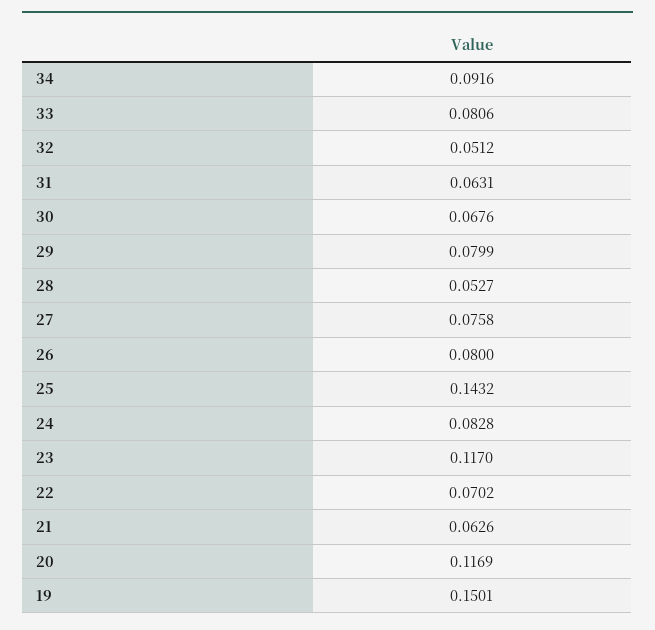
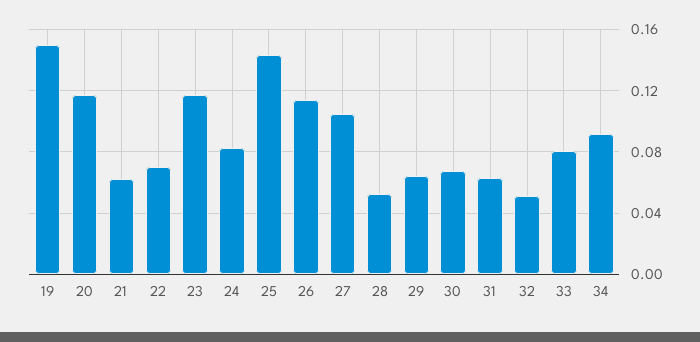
29: 0.0799 -> 0.065
27: 0.0758 -> 0.105
26: 0.08 -> 0.115

